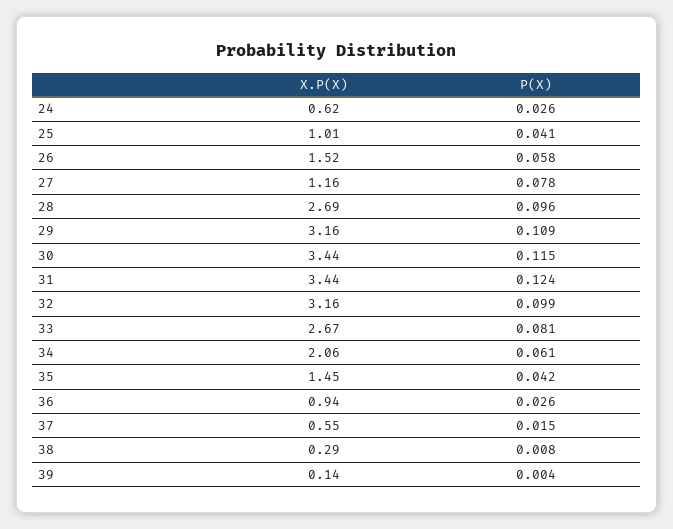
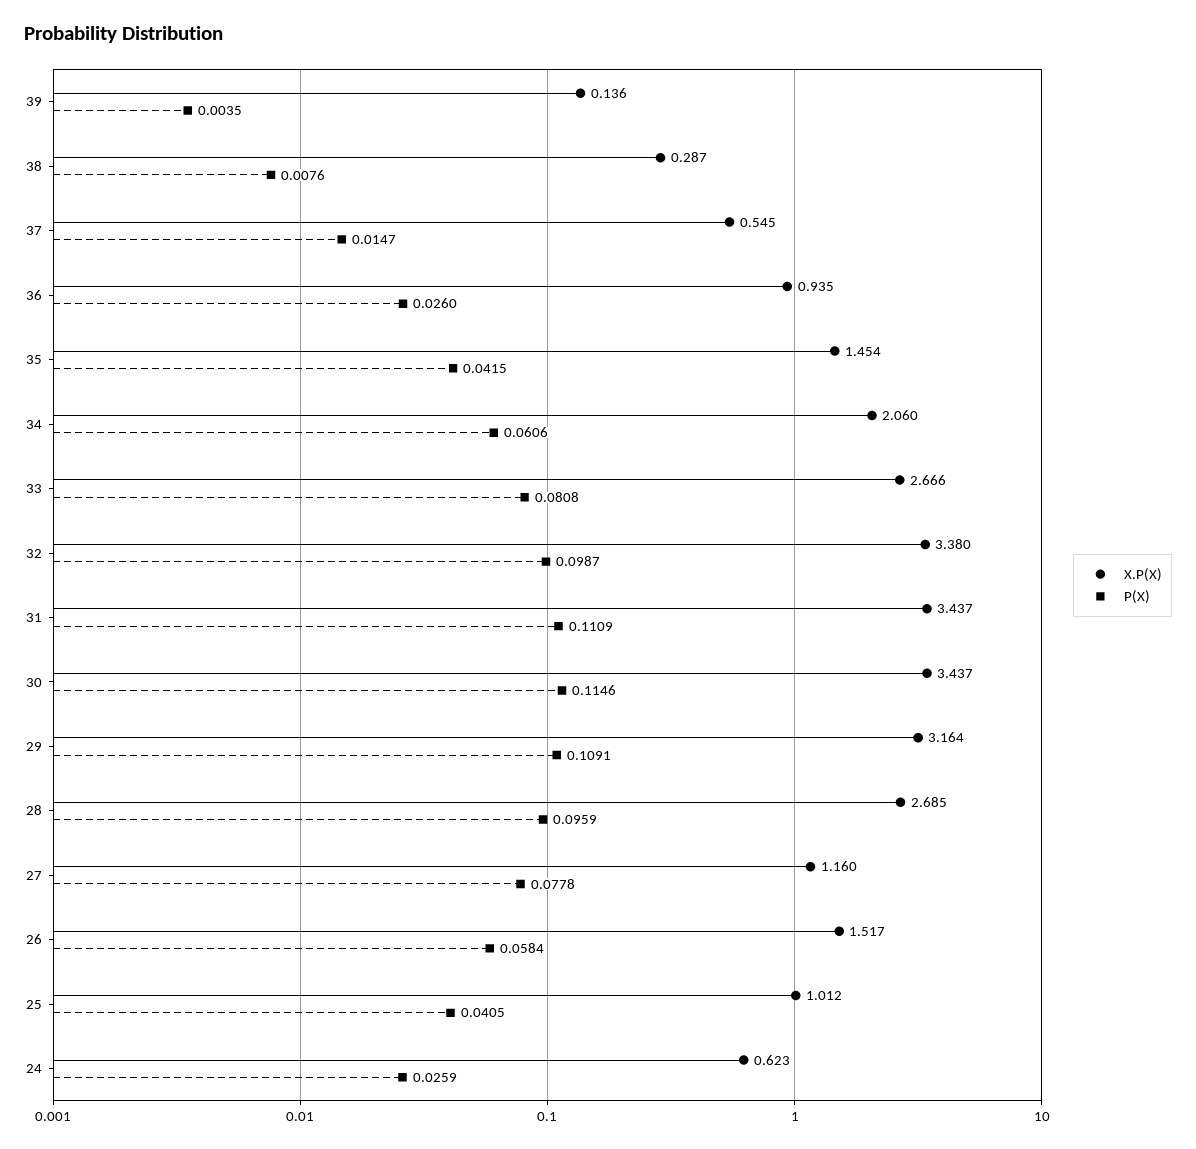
P(X), 31: 0.124 -> 0.1109
X.P(X), 32: 3.16 -> 3.38

